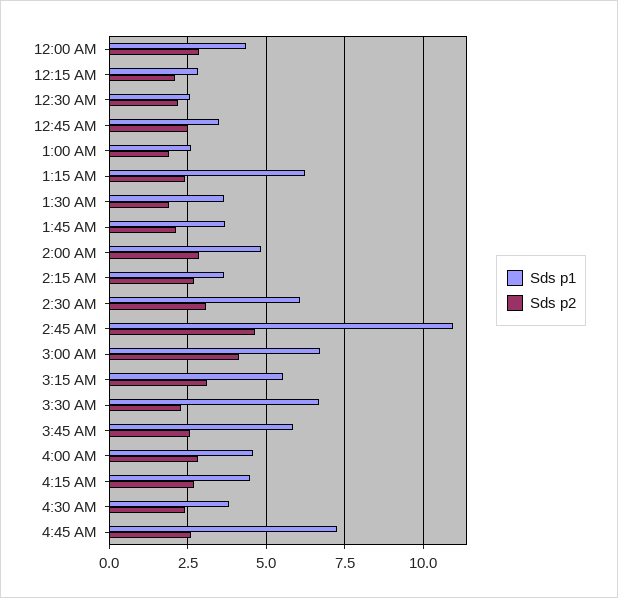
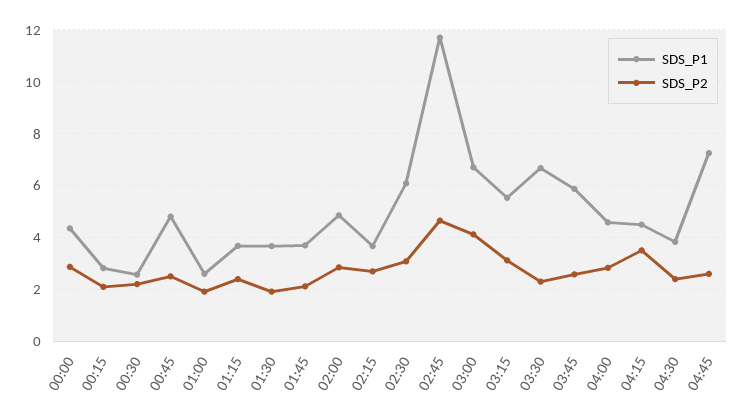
Sds p1, 12:45 AM: 3.5 -> 4.75
Sds p1, 1:15 AM: 6.25 -> 3.75
Sds p1, 2:45 AM: 11 -> 11.75
Sds p2, 4:15 AM: 2.75 -> 3.5

